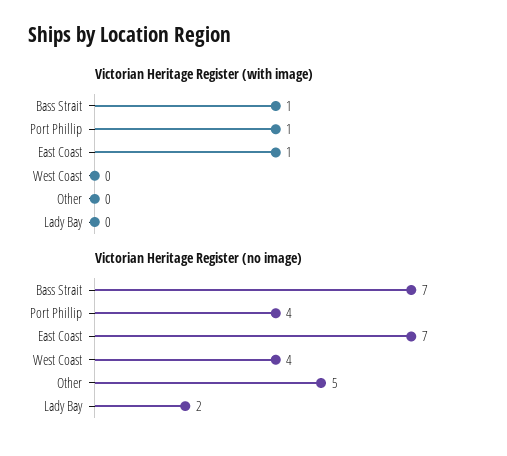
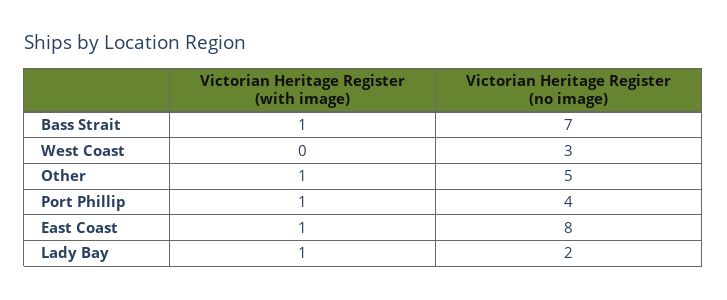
Victorian Heritage Register (with image), Other: 0 -> 1
Victorian Heritage Register (with image), Lady Bay: 0 -> 1
Victorian Heritage Register (no image), East Coast: 7 -> 8
Victorian Heritage Register (no image), West Coast: 4 -> 3

